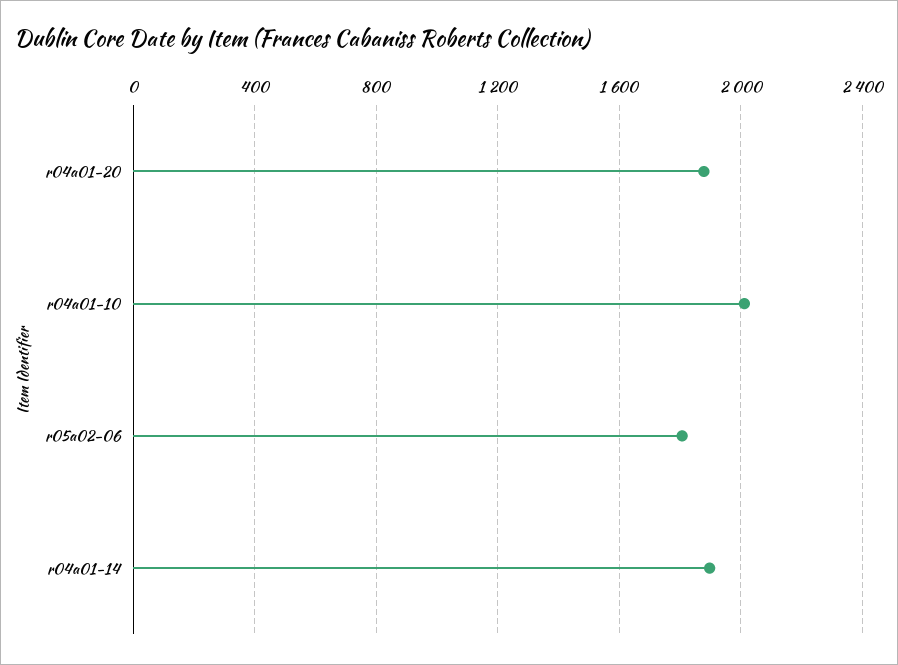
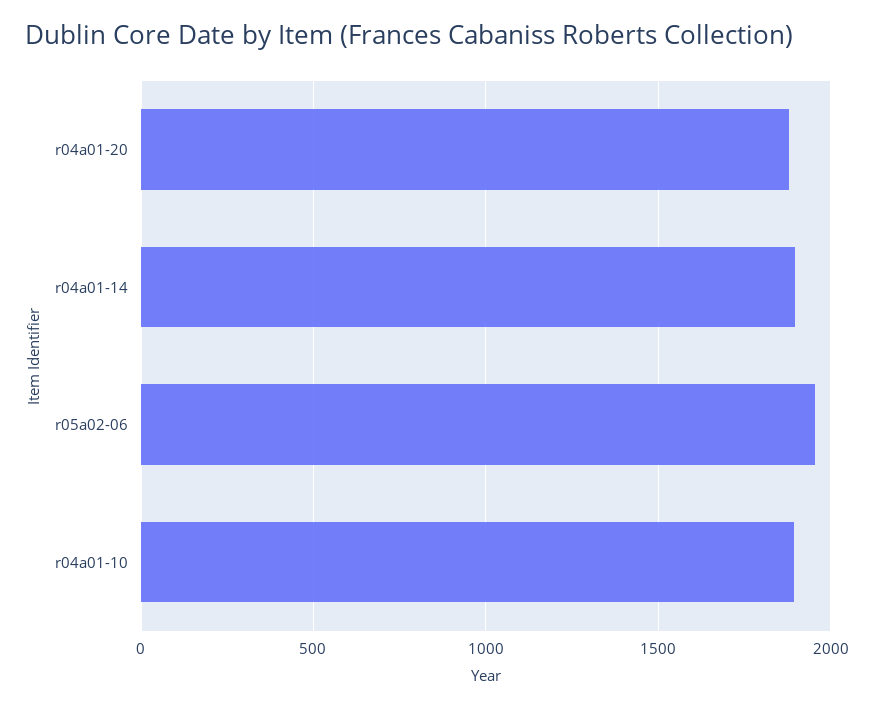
r04a01-10: 2000 -> 1900
r05a02-06: 1800 -> 1950

